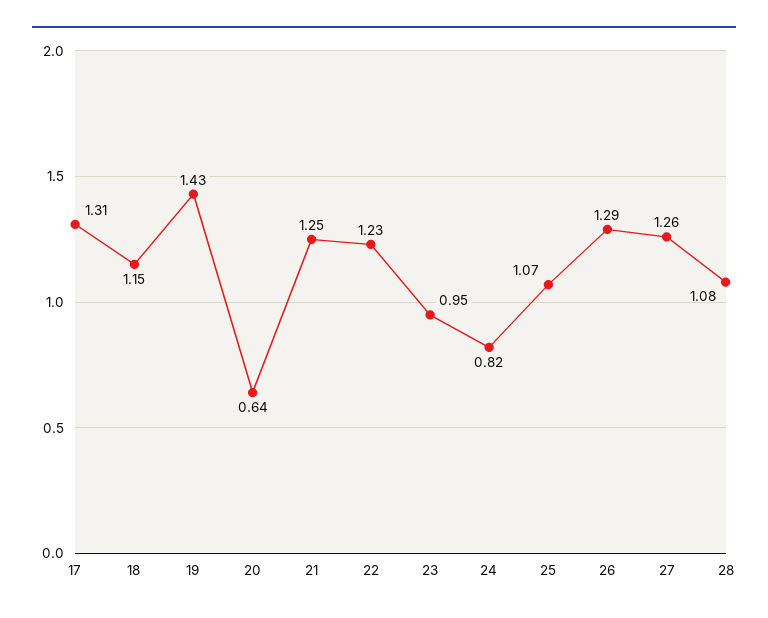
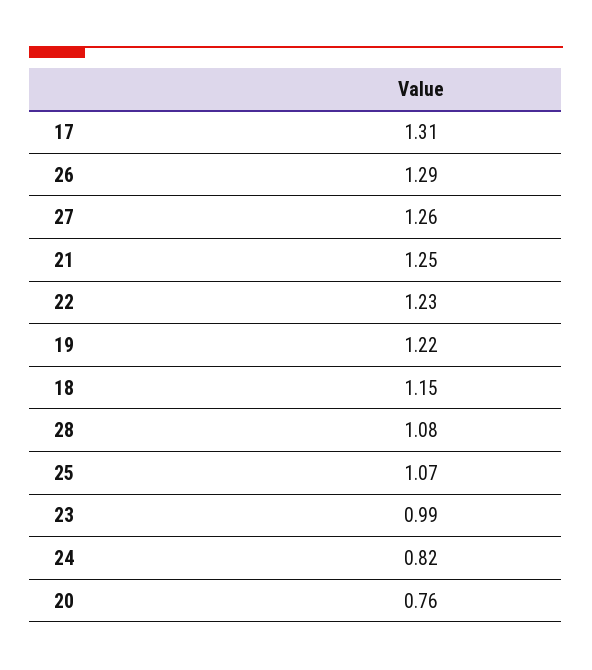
19: 1.43 -> 1.22
20: 0.64 -> 0.76
23: 0.95 -> 0.99

